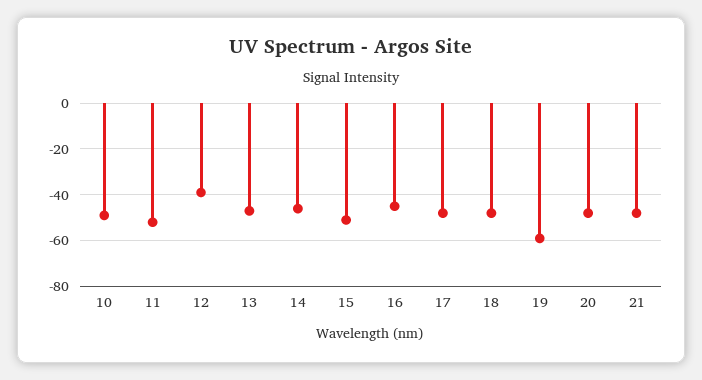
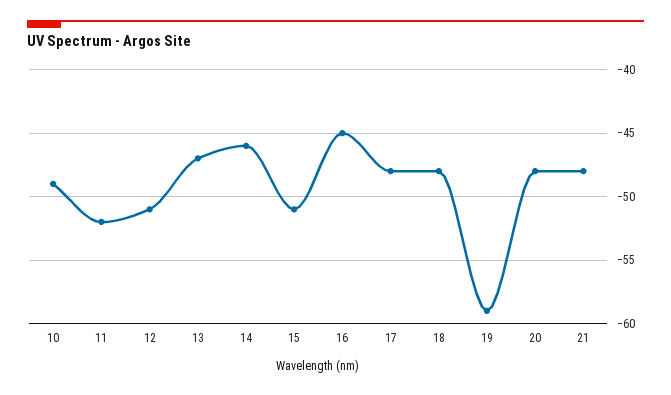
12: -40 -> -51

